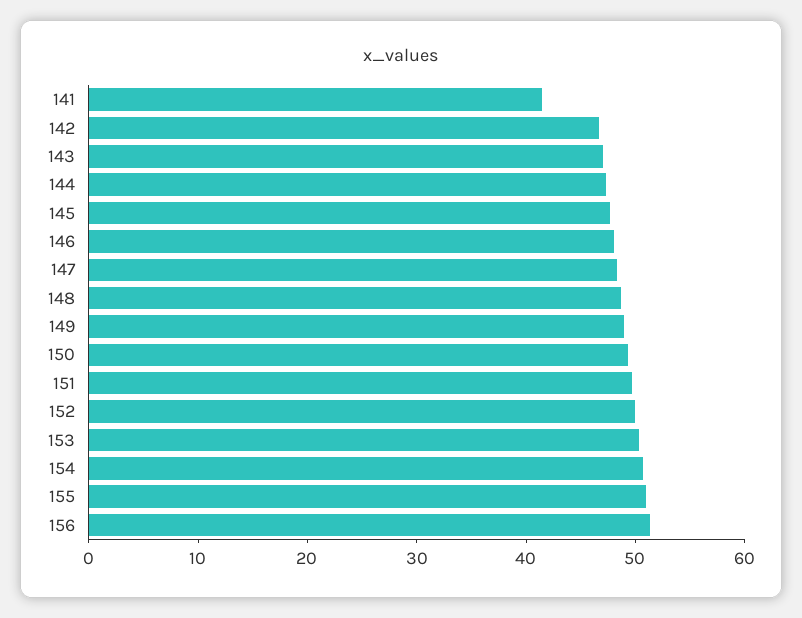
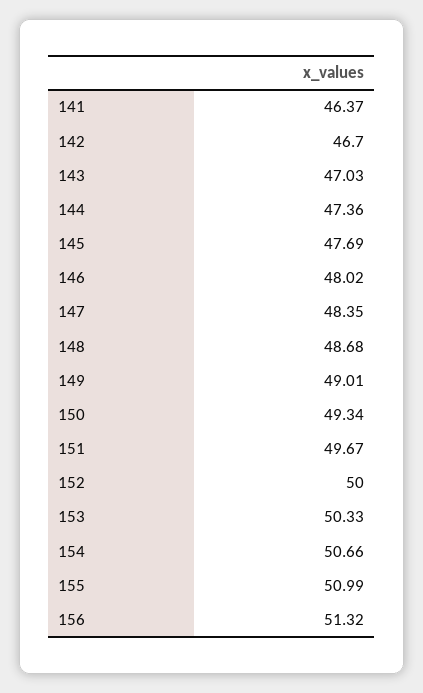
141: 42 -> 46.37

